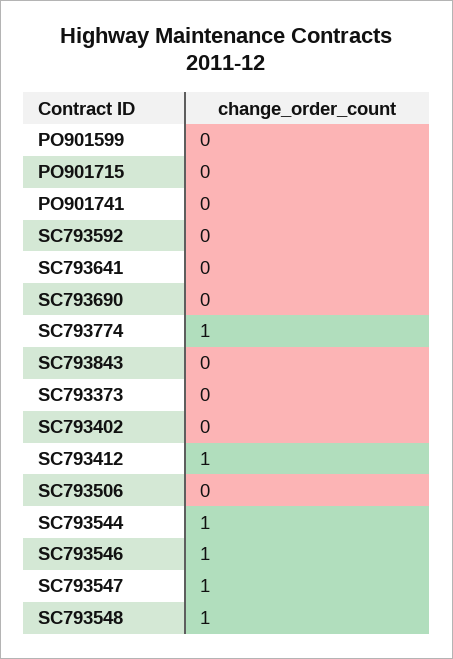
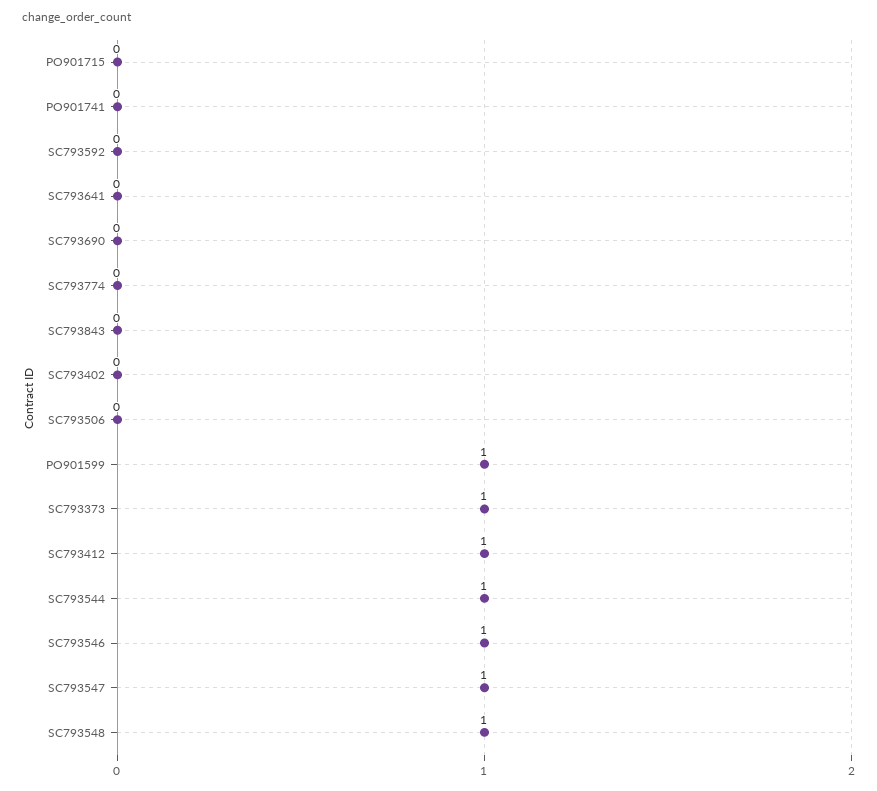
PO901599: 0 -> 1
SC793774: 1 -> 0
SC793373: 0 -> 1

